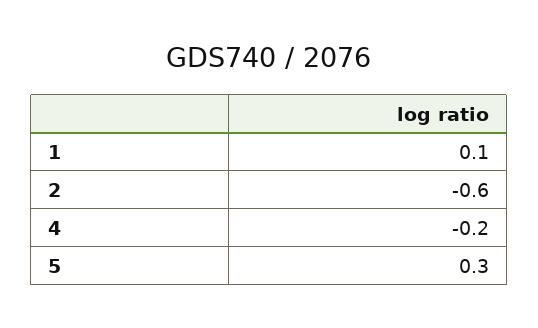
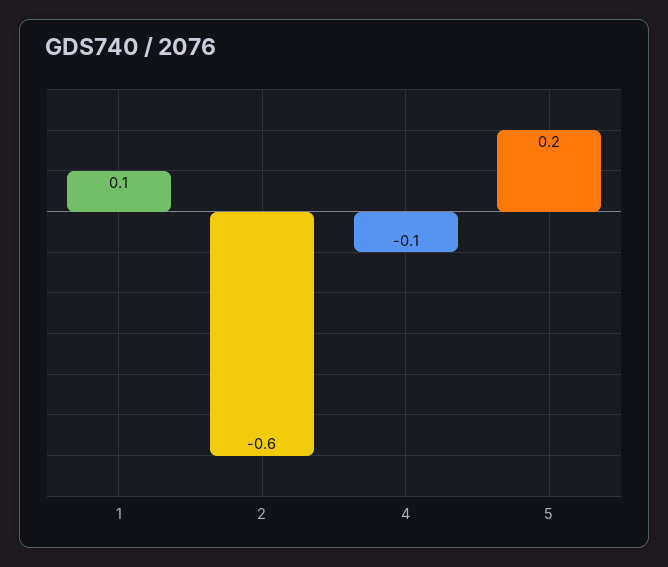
4: -0.2 -> -0.1
5: 0.3 -> 0.2

